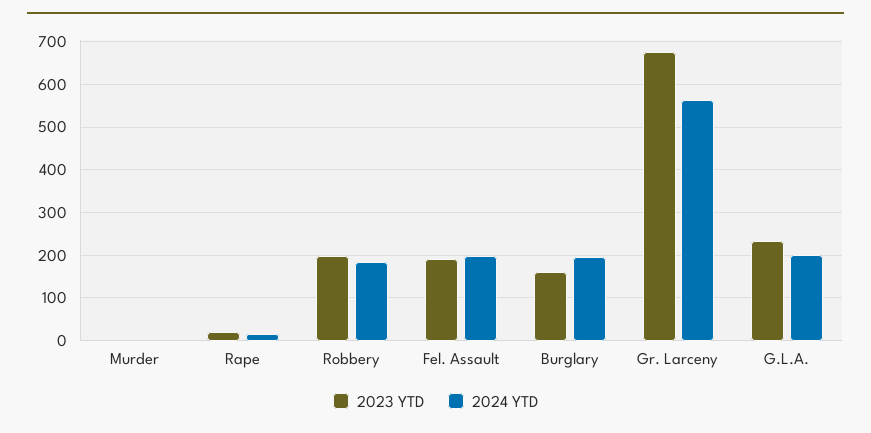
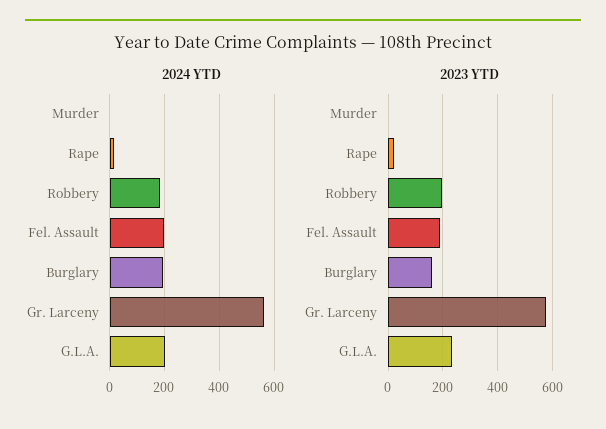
2023 YTD, Gr. Larceny: 680 -> 575

